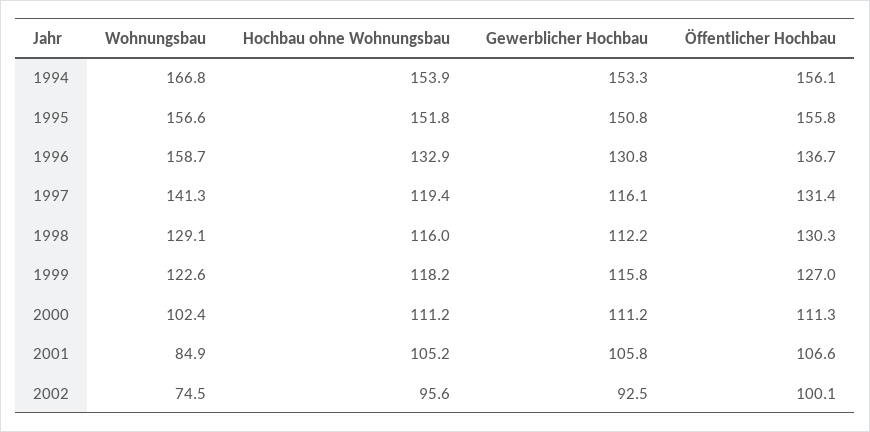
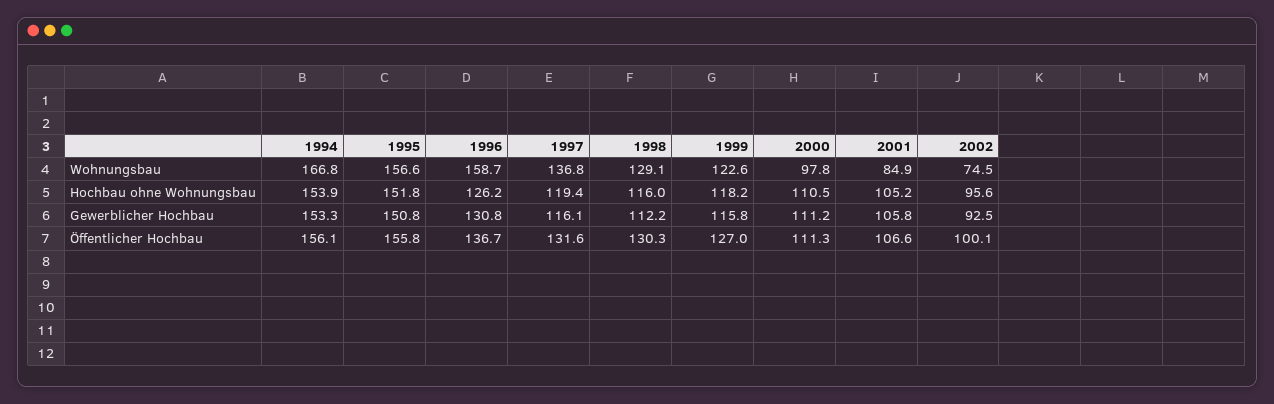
Hochbau ohne Wohnungsbau, 1996: 132.9 -> 126.2
Wohnungsbau, 1997: 141.3 -> 136.8
Öffentlicher Hochbau, 1997: 131.4 -> 131.6
Wohnungsbau, 2000: 102.4 -> 97.8
Hochbau ohne Wohnungsbau, 2000: 111.2 -> 110.5

